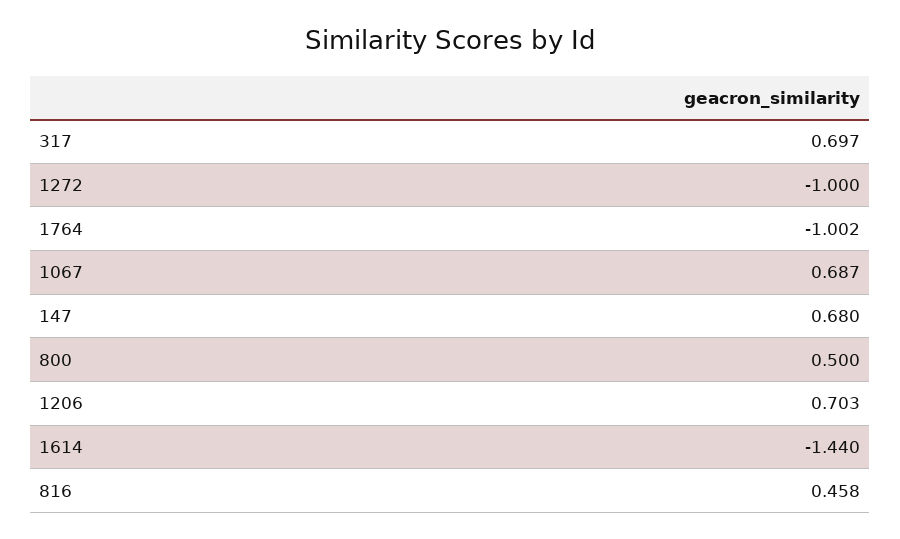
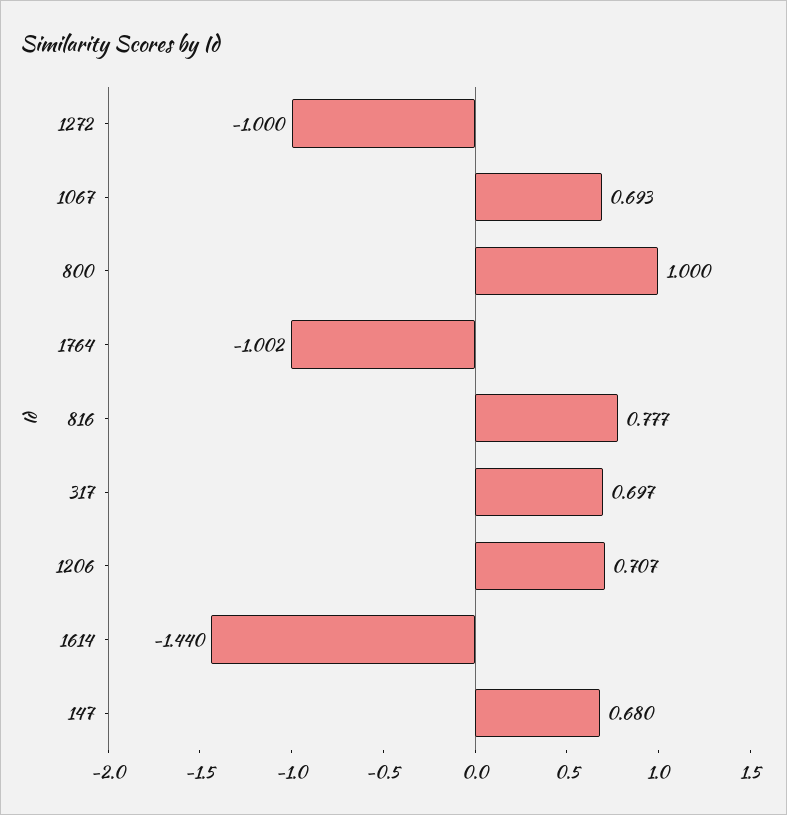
1067: 0.687 -> 0.693
800: 0.5 -> 1
1206: 0.703 -> 0.707
816: 0.458 -> 0.777

